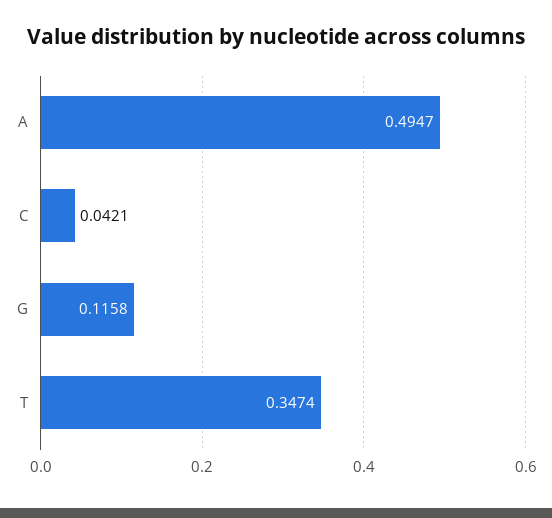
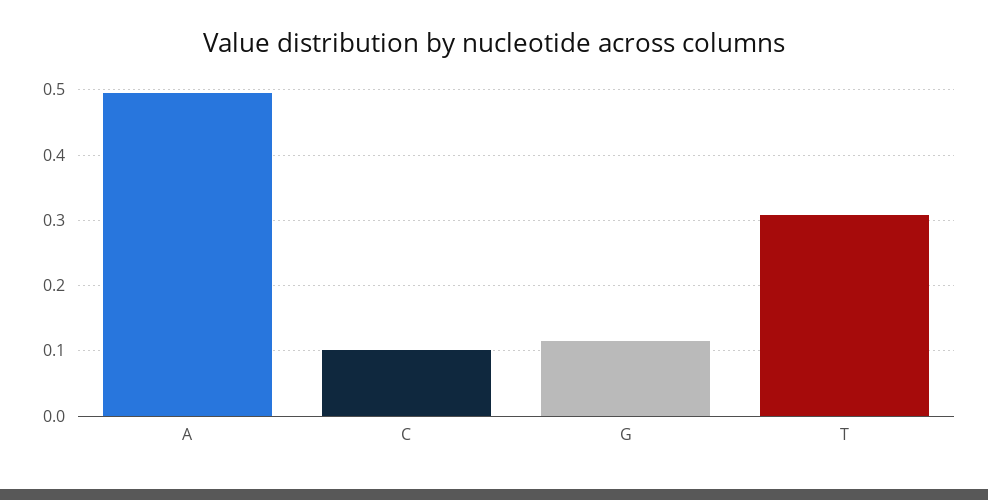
C: 0.0421 -> 0.1
T: 0.3474 -> 0.31

